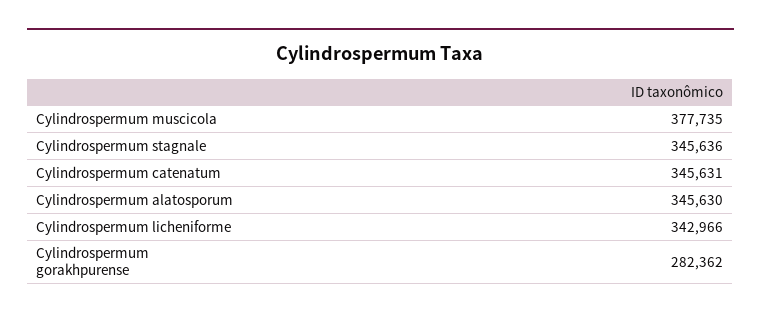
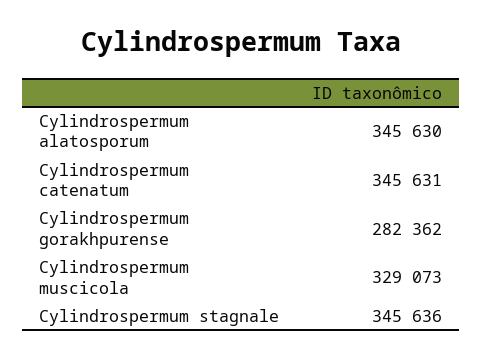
Cylindrospermum muscicola: 377735 -> 329073
Cylindrospermum licheniforme: 342966 -> none

